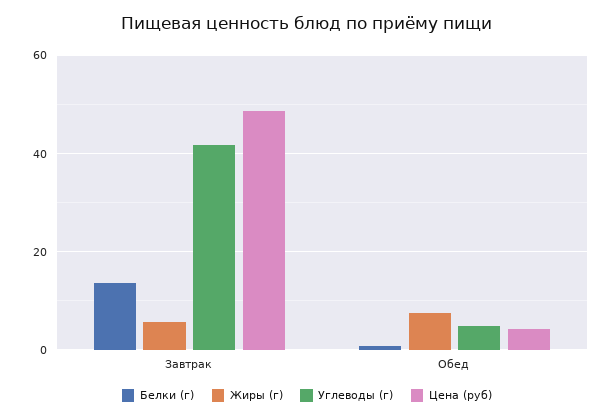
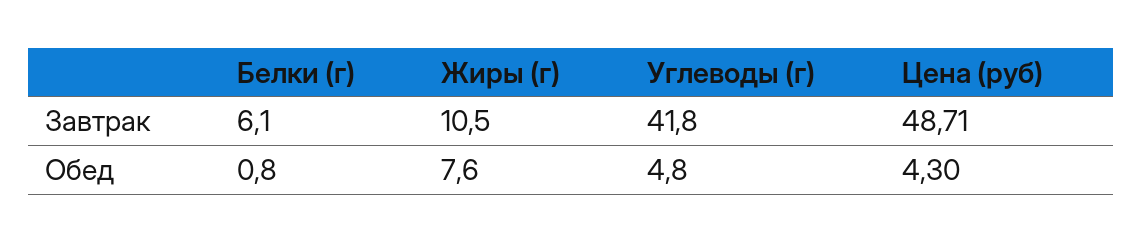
Белки (г), Завтрак: 14 -> 6.1
Жиры (г), Завтрак: 6 -> 10.5

